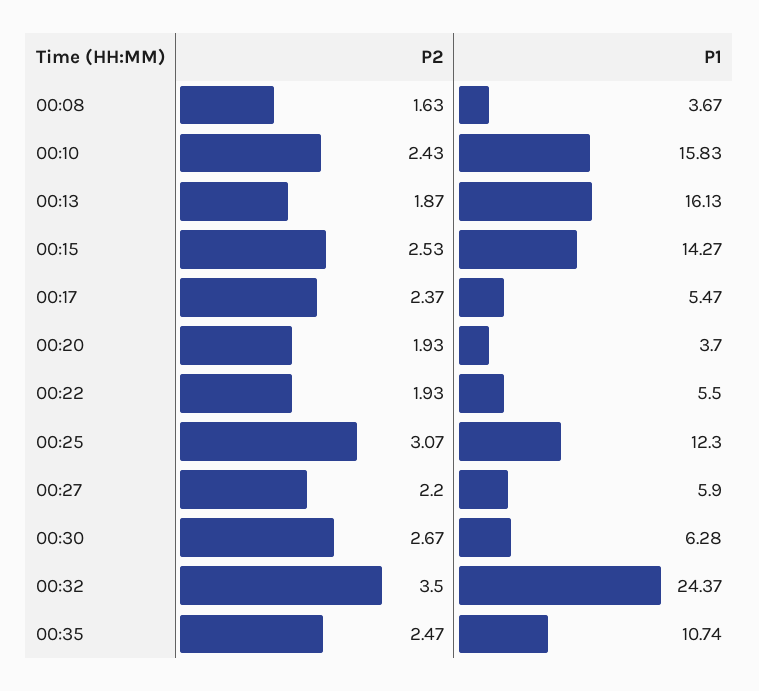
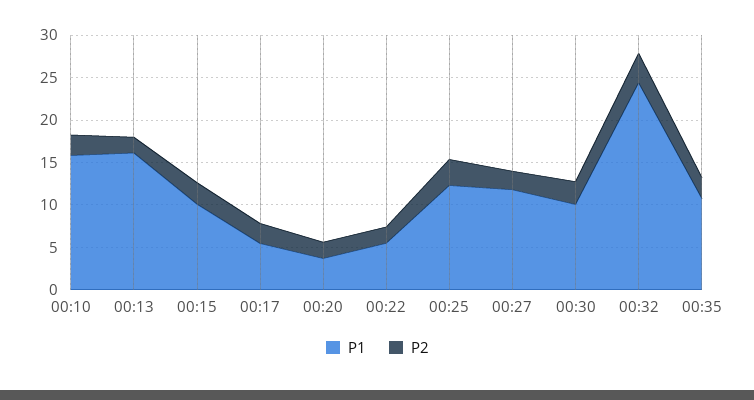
P2, 00:08: 1.63 -> none
P1, 00:08: 3.67 -> none
P1, 00:15: 14.27 -> 10
P1, 00:27: 5.9 -> 12
P1, 00:30: 6.28 -> 10

